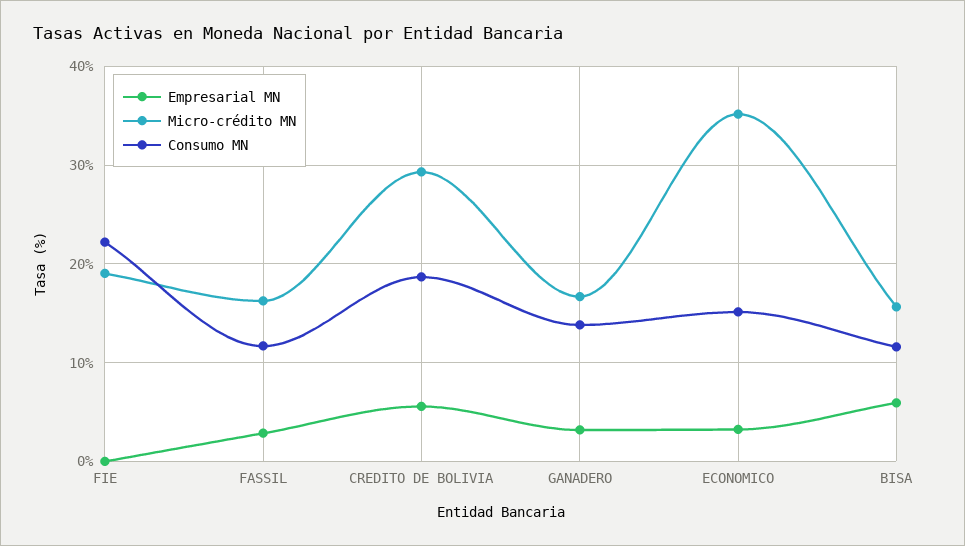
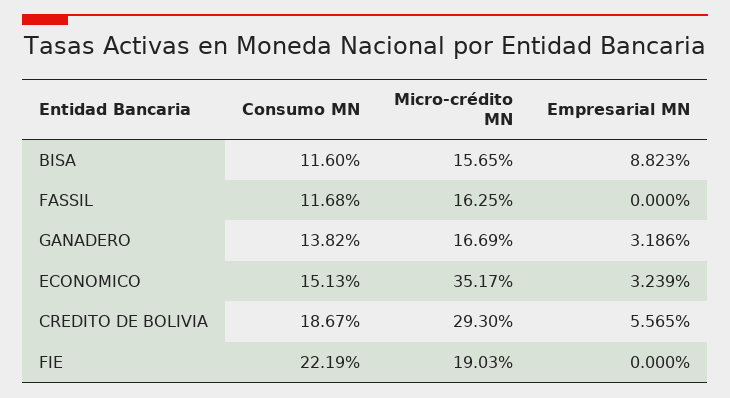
Empresarial MN, FASSIL: 3 -> 0
Empresarial MN, BISA: 6 -> 8.823

